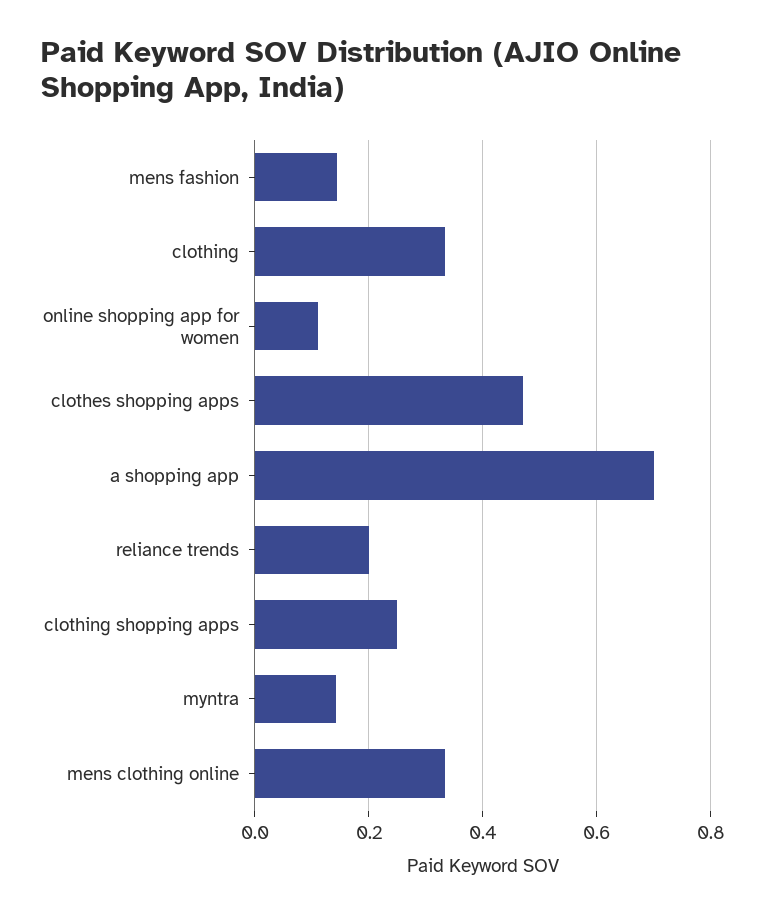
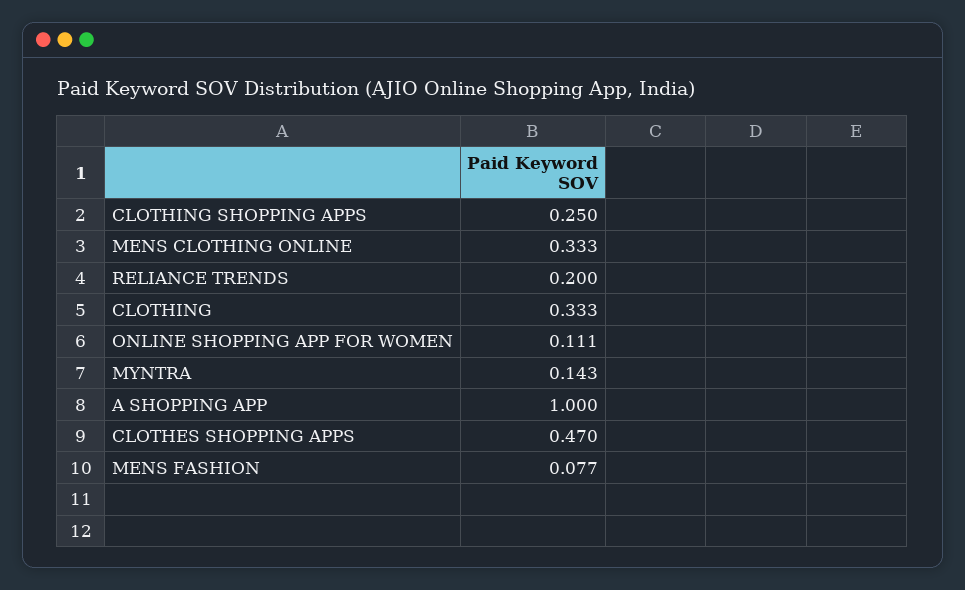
mens fashion: 0.14 -> 0.077
a shopping app: 0.7 -> 1

